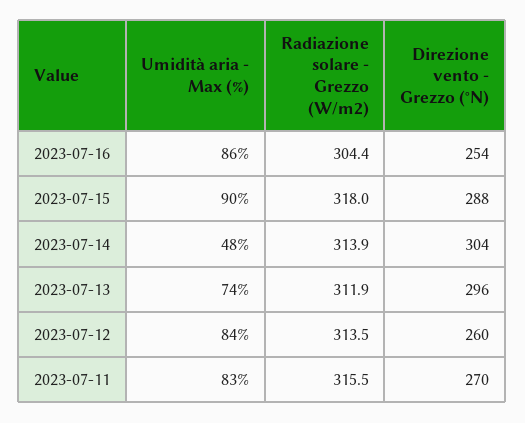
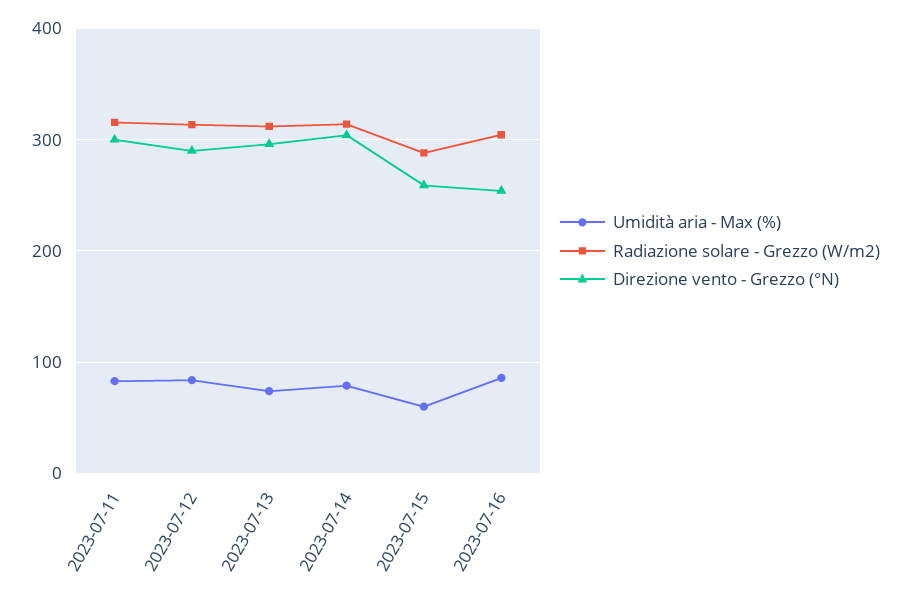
Umidità aria - Max (%), 2023-07-15: 90 -> 60
Radiazione solare - Grezzo (W/m2), 2023-07-15: 318 -> 290
Direzione vento - Grezzo (°N), 2023-07-15: 288 -> 260
Umidità aria - Max (%), 2023-07-14: 48 -> 80
Direzione vento - Grezzo (°N), 2023-07-12: 260 -> 290
Direzione vento - Grezzo (°N), 2023-07-11: 270 -> 300

